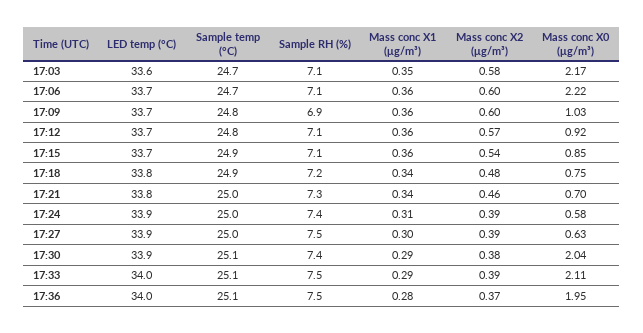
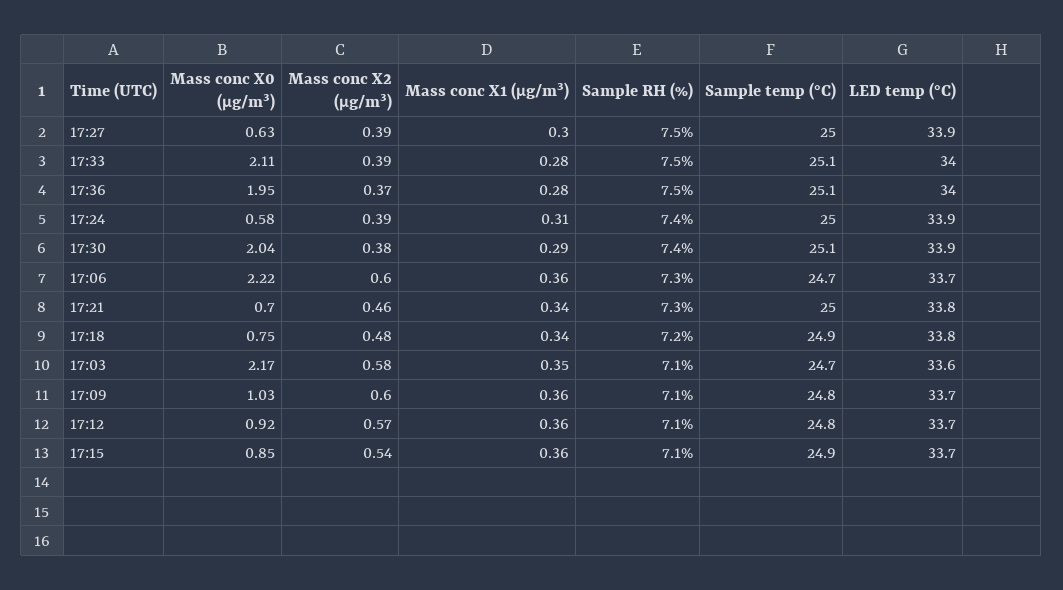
Sample RH (%), 17:06: 7.1 -> 7.3
Sample RH (%), 17:09: 6.9 -> 7.1
Mass conc X1 (μg/m³), 17:33: 0.29 -> 0.28

